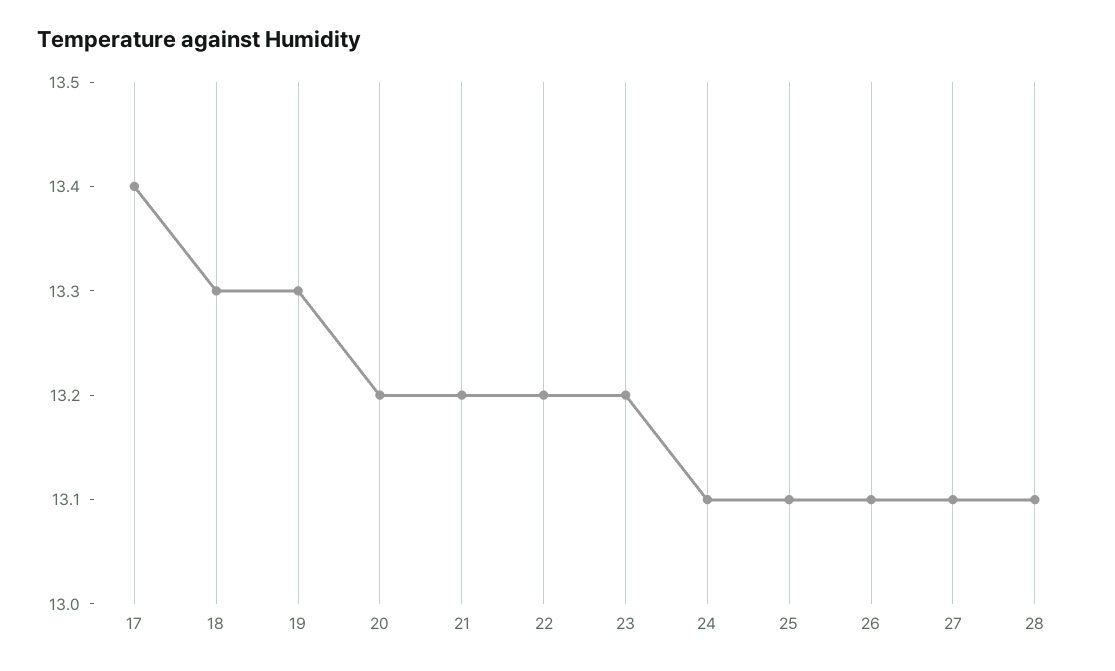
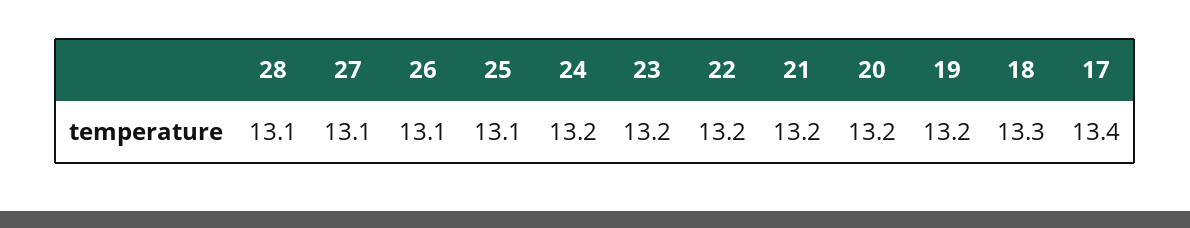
19: 13.3 -> 13.2
24: 13.1 -> 13.2

